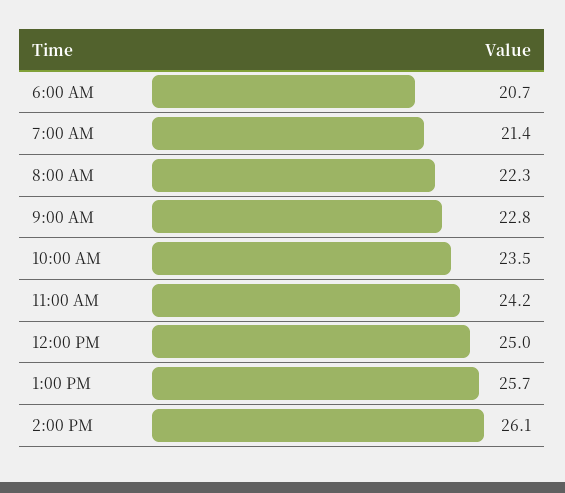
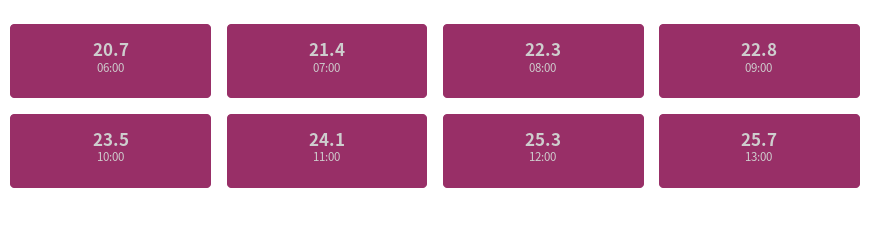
11:00 AM: 24.2 -> 24.1
12:00 PM: 25 -> 25.3
2:00 PM: 26.1 -> none

